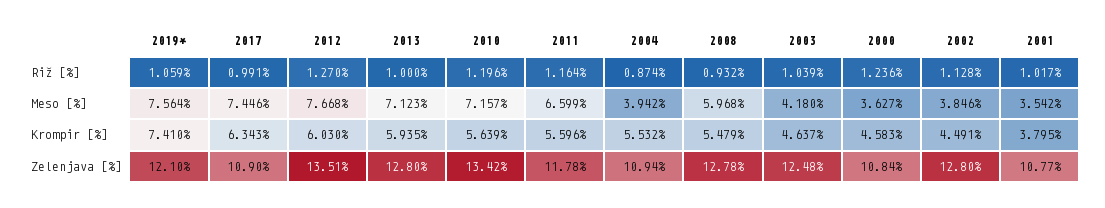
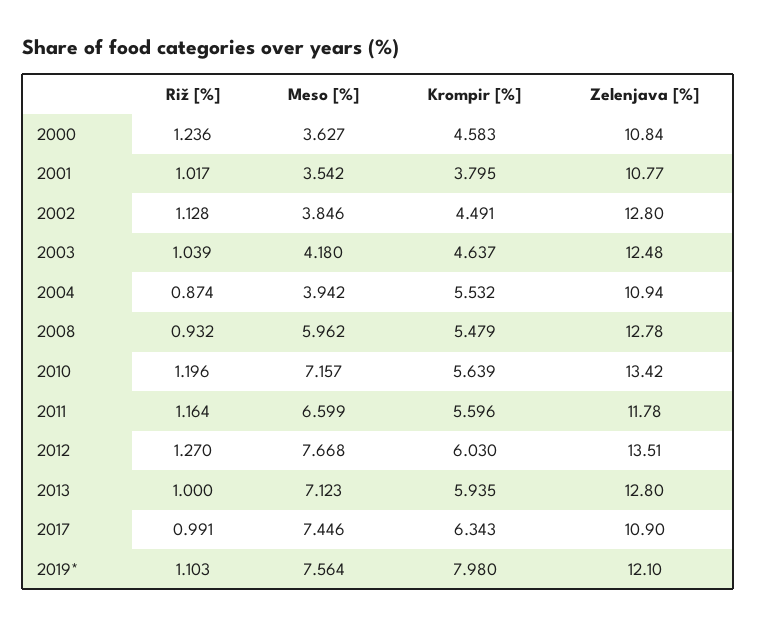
2019*, Riž [%]: 1.059 -> 1.103
2008, Meso [%]: 5.968 -> 5.962
2019*, Krompir [%]: 7.41 -> 7.98

